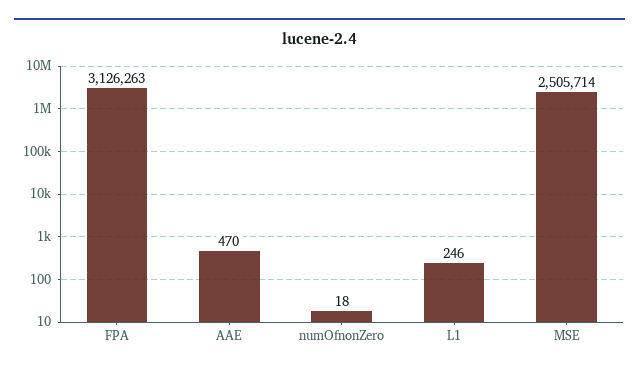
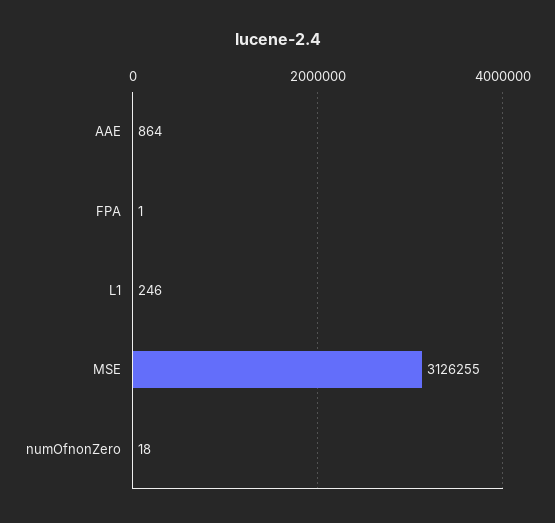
FPA: 3126263 -> 1
AAE: 470 -> 864
MSE: 2505714 -> 3126255

